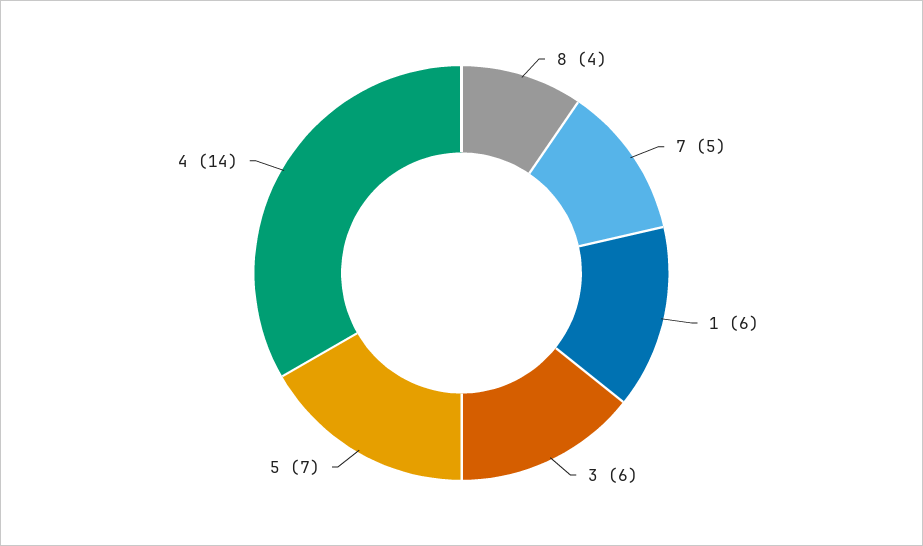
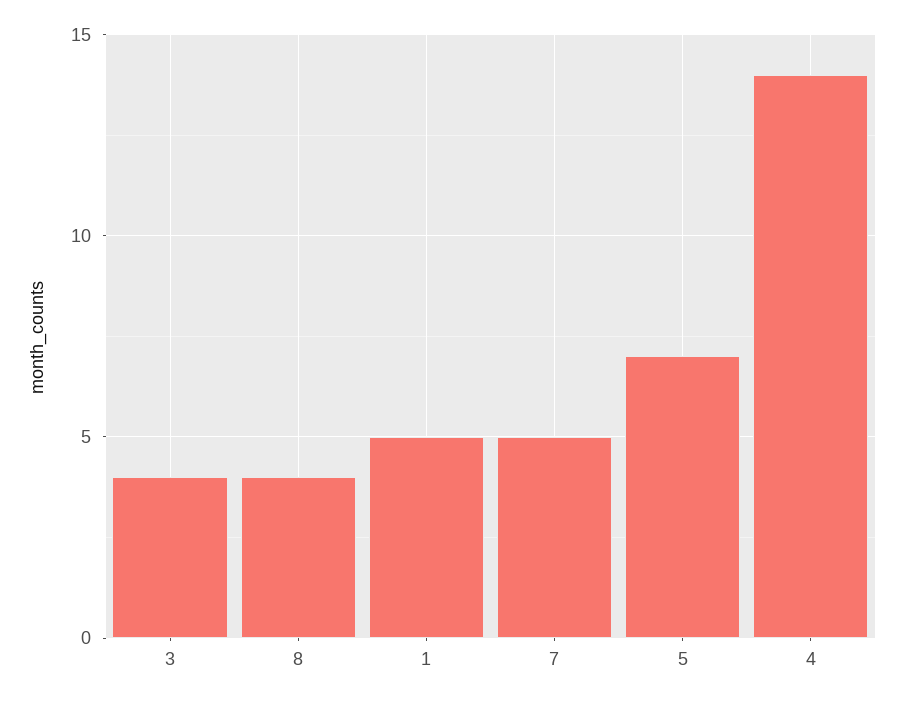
1: 6 -> 5
3: 6 -> 4

